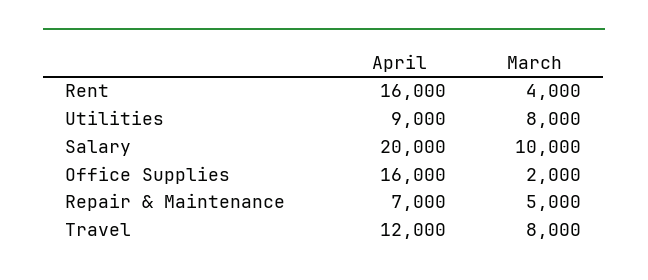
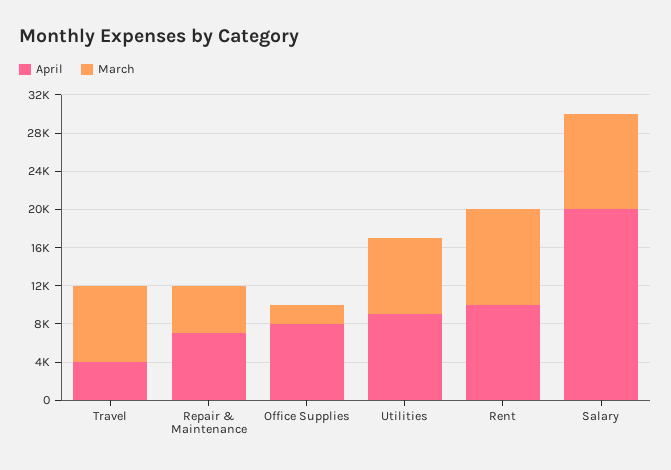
April, Rent: 16000 -> 10000
March, Rent: 4000 -> 10000
April, Office Supplies: 16000 -> 8000
April, Travel: 12000 -> 4000

